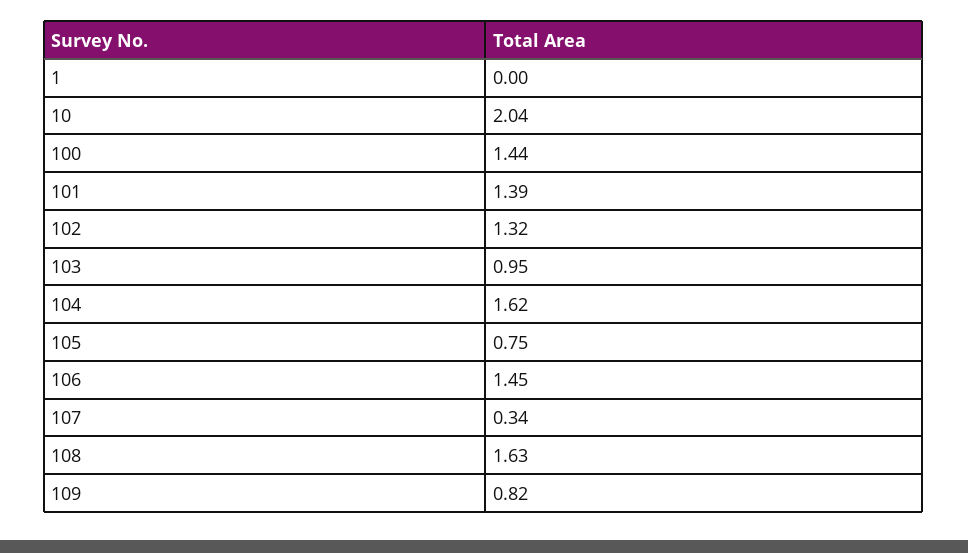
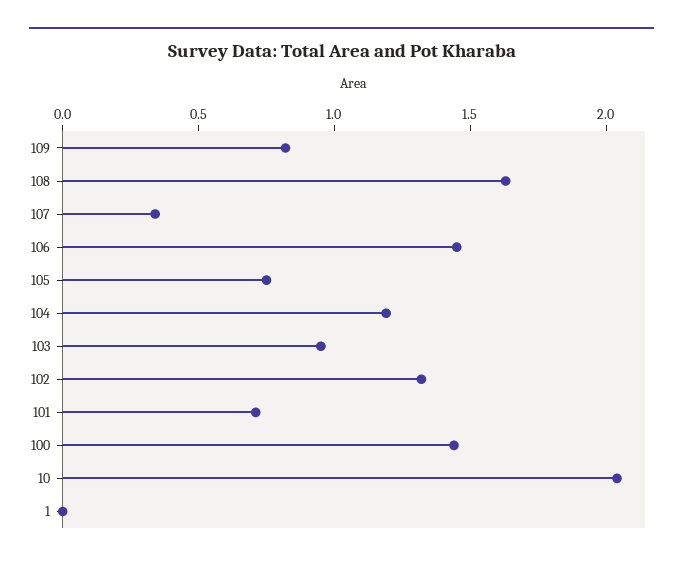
101: 1.39 -> 0.7
104: 1.62 -> 1.2

